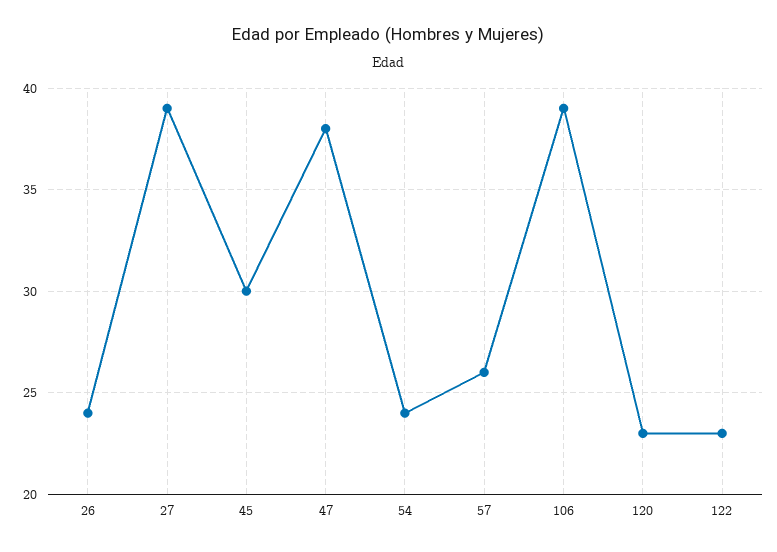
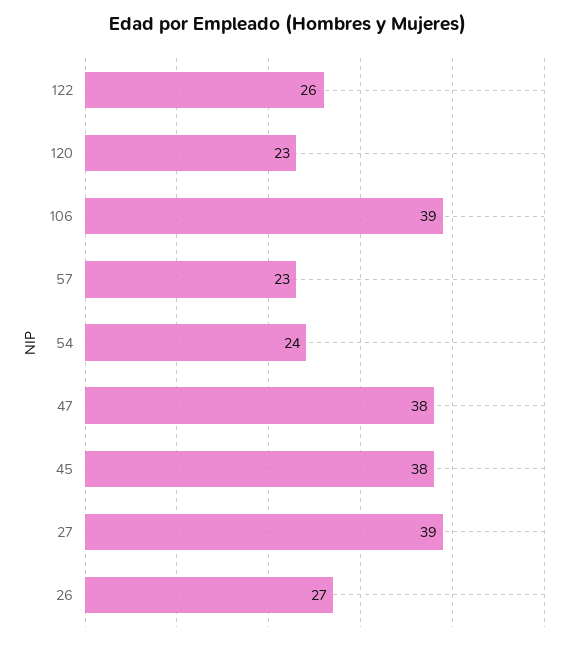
26: 24 -> 27
45: 30 -> 38
57: 26 -> 23
122: 23 -> 26

